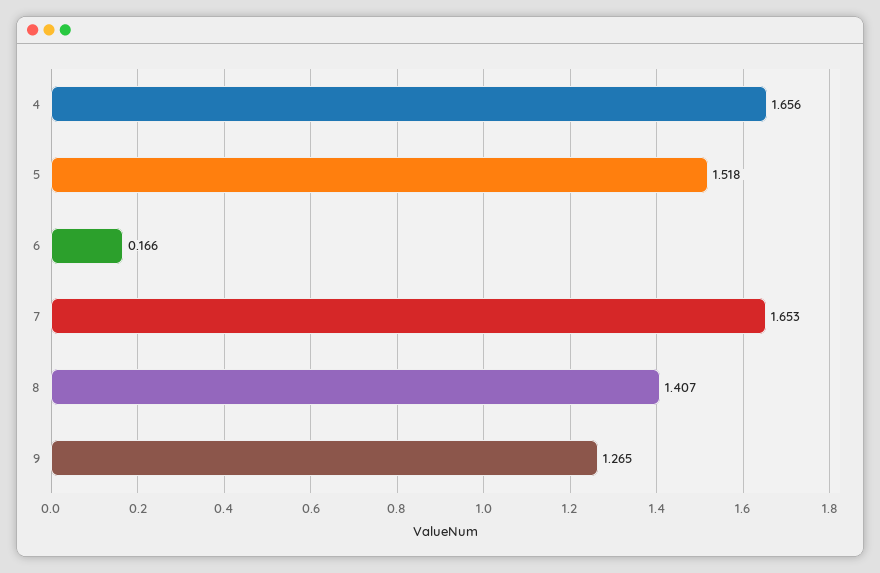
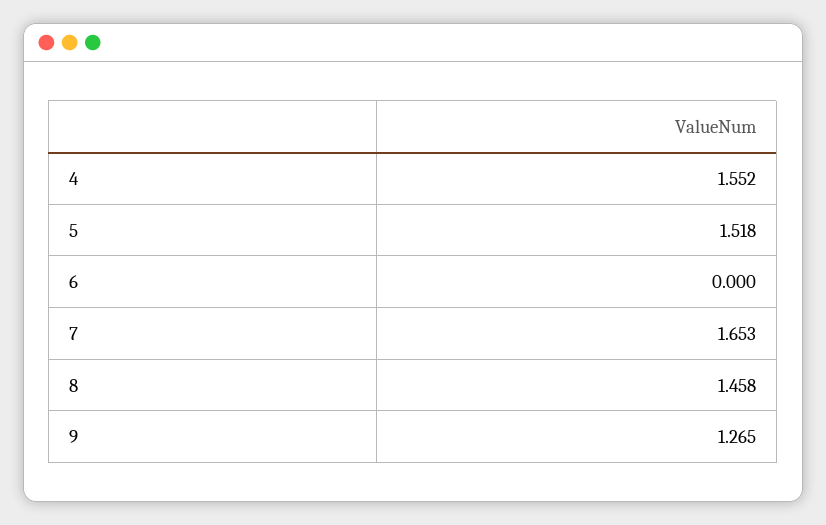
4: 1.656 -> 1.552
6: 0.166 -> 0
8: 1.407 -> 1.458

